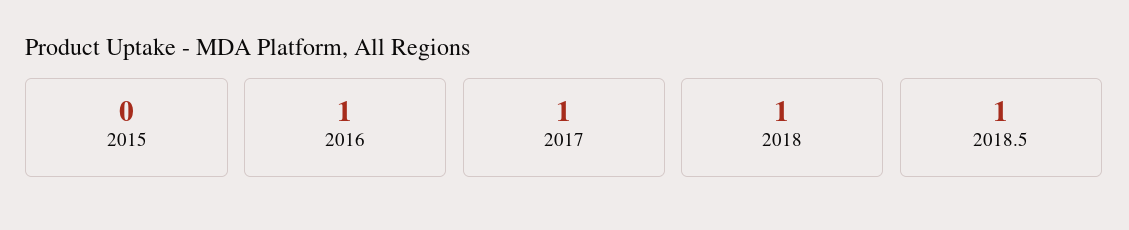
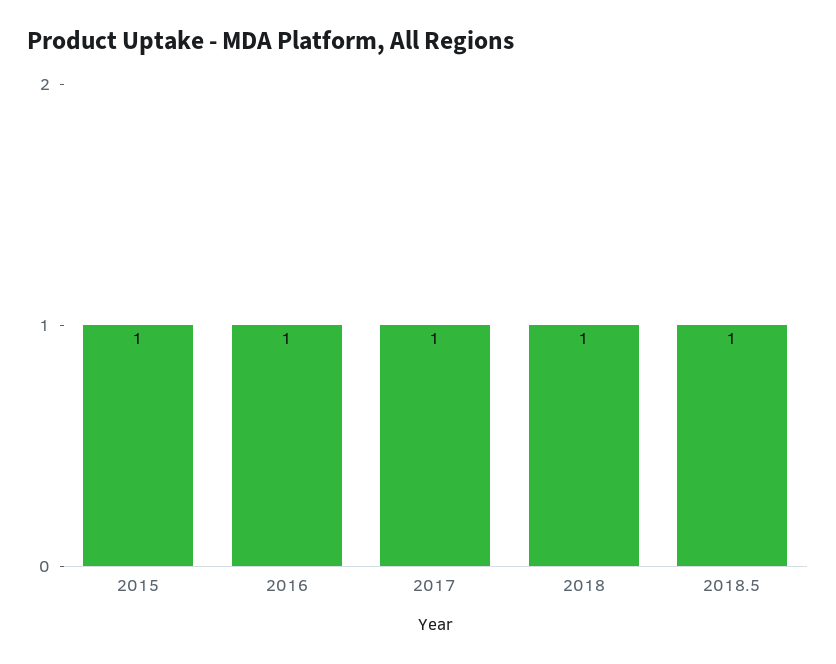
2015: 0 -> 1

